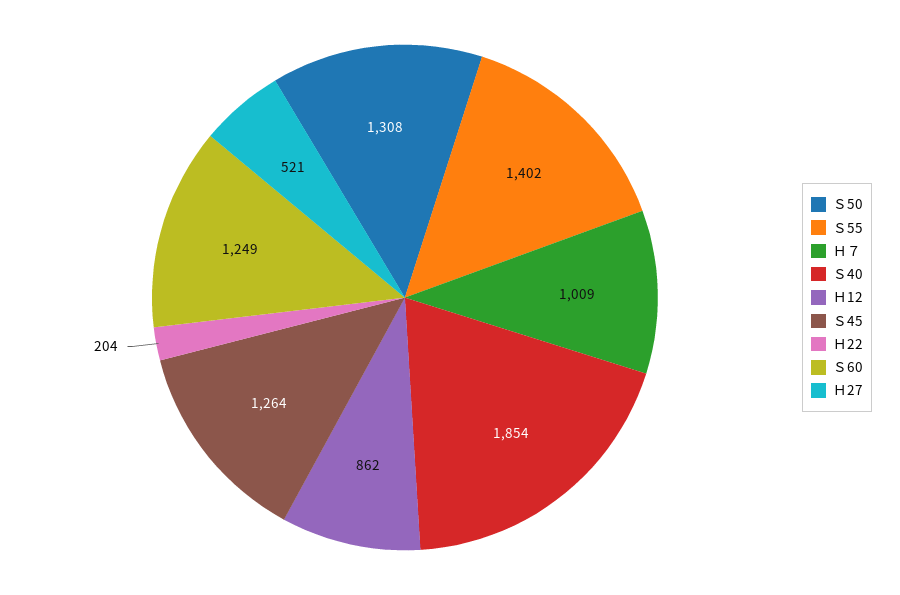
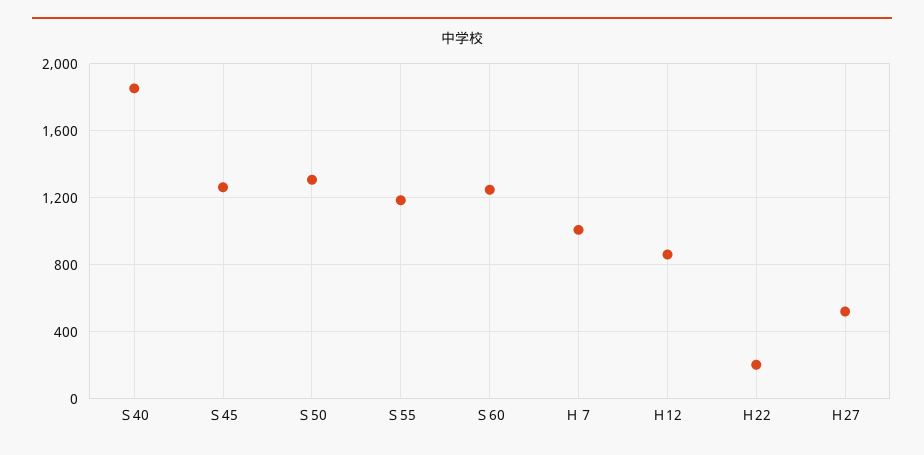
Ｓ55: 1402 -> 1200

